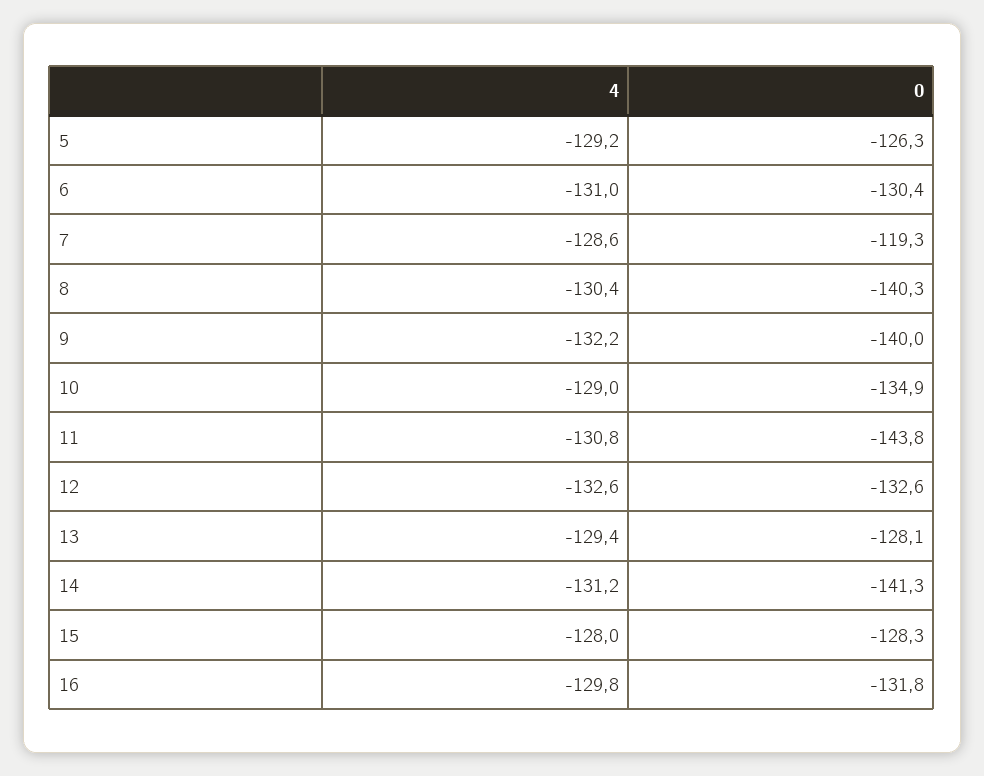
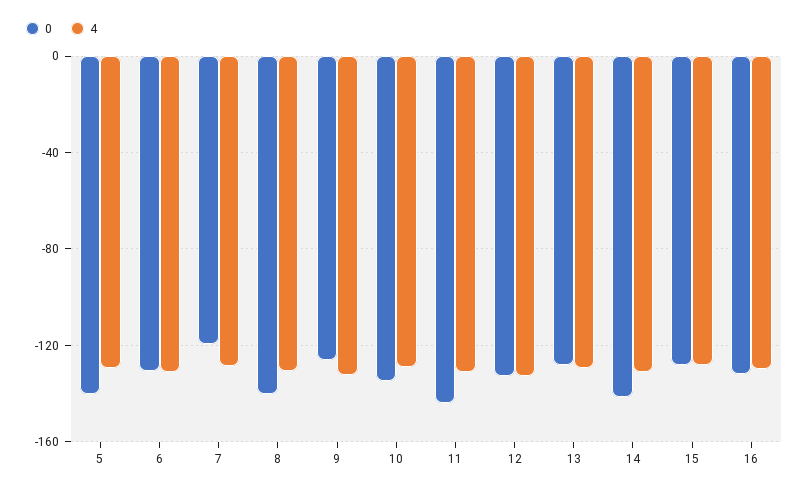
0, 5: -126.3 -> -140
0, 9: -140 -> -125

